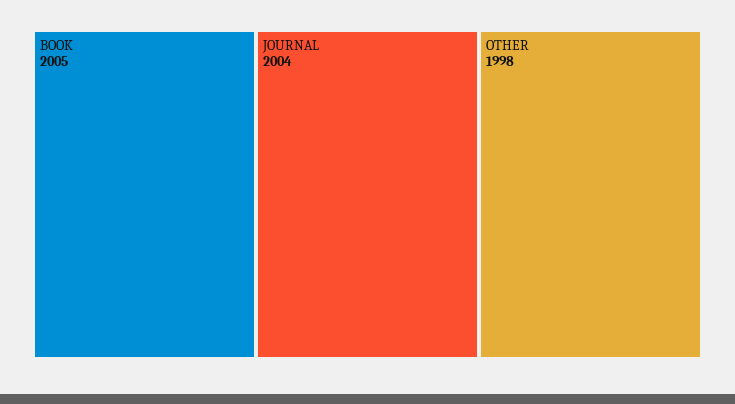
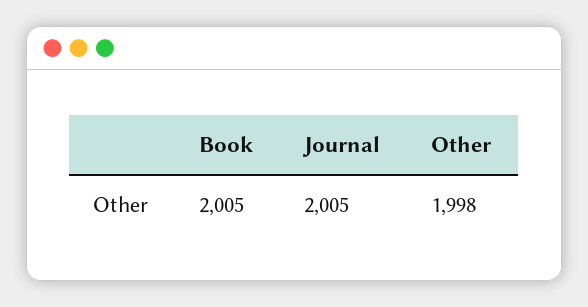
JOURNAL: 2004 -> 2005

